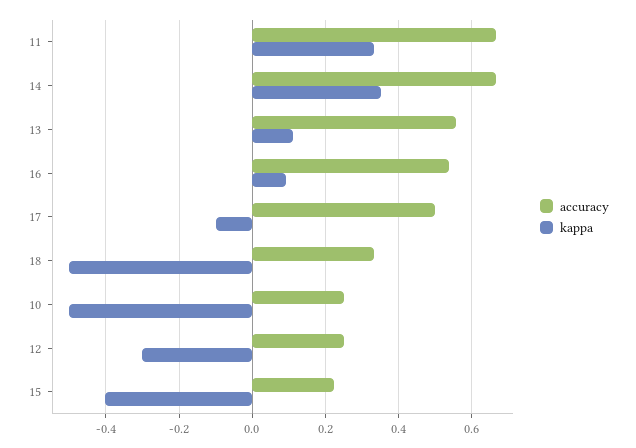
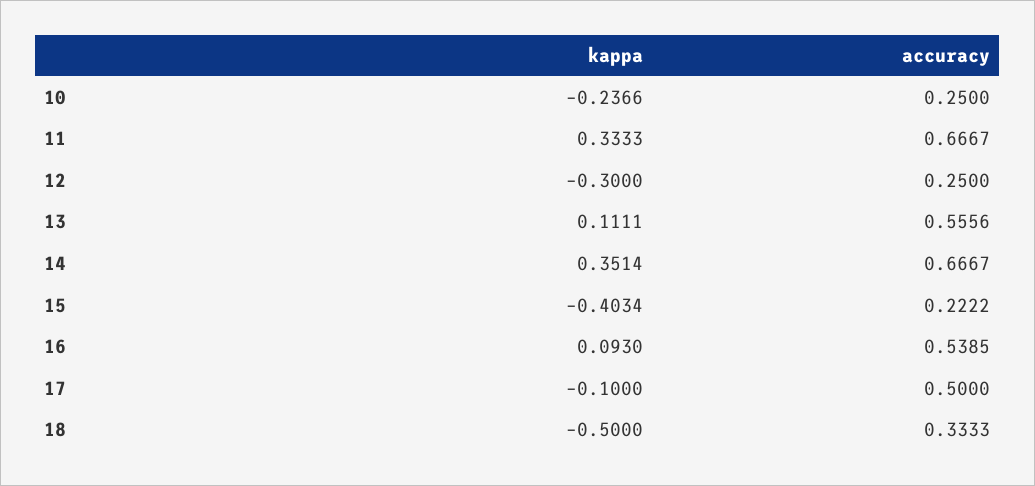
kappa, 10: -0.5 -> -0.2366

